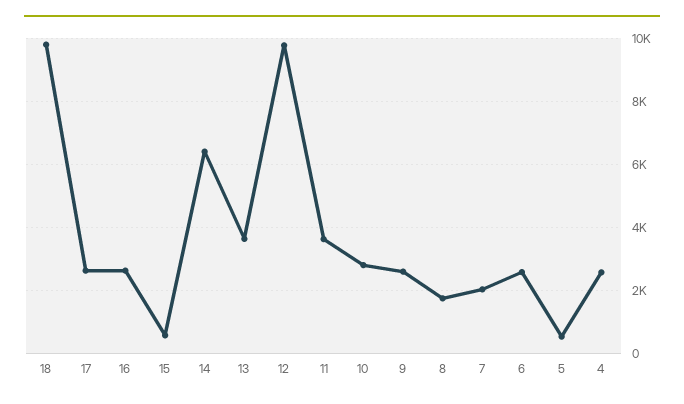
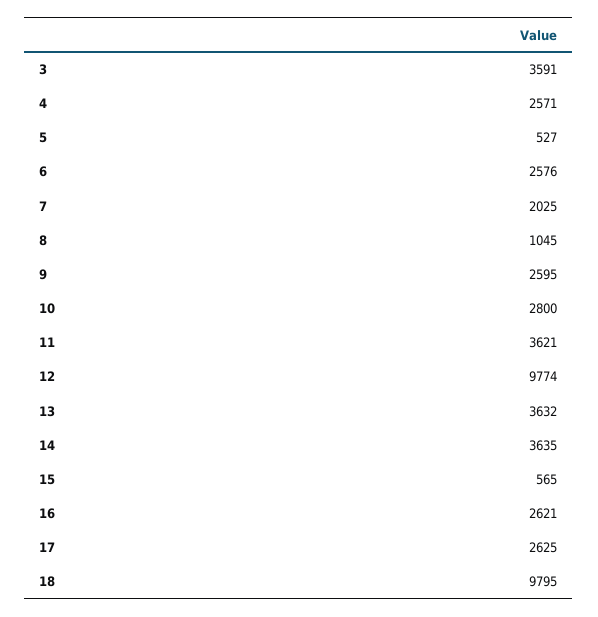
14: 6400 -> 3635
8: 1800 -> 1045
3: none -> 3591

